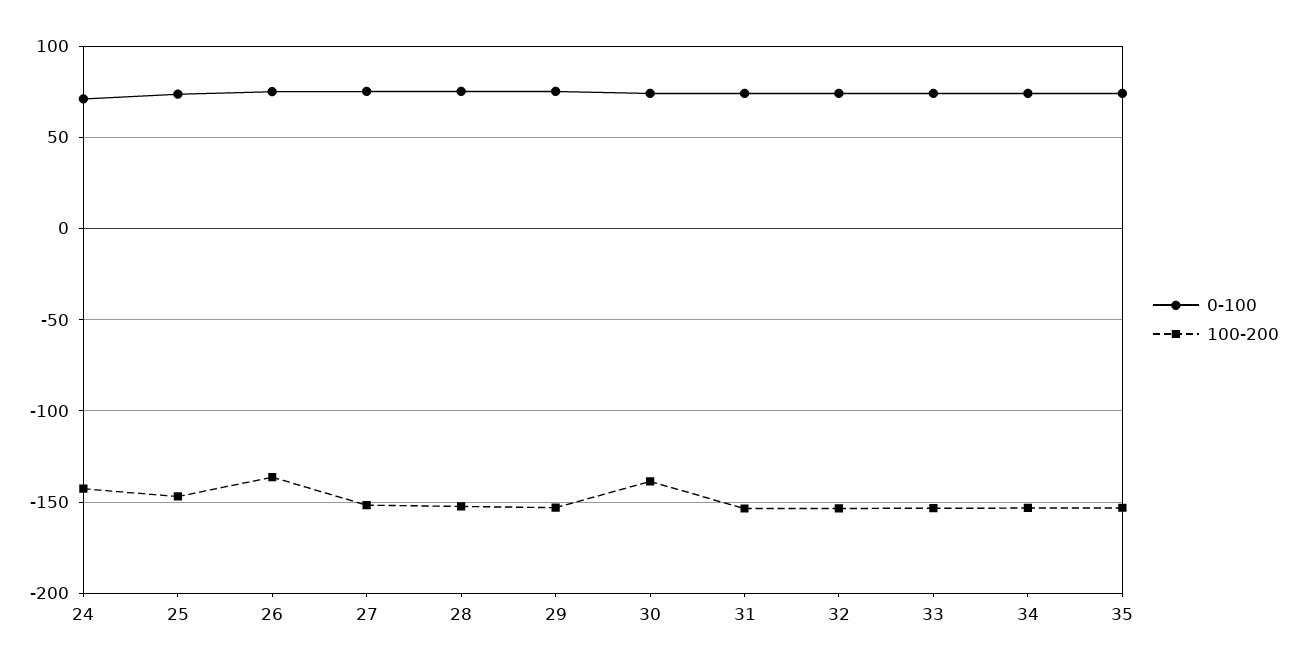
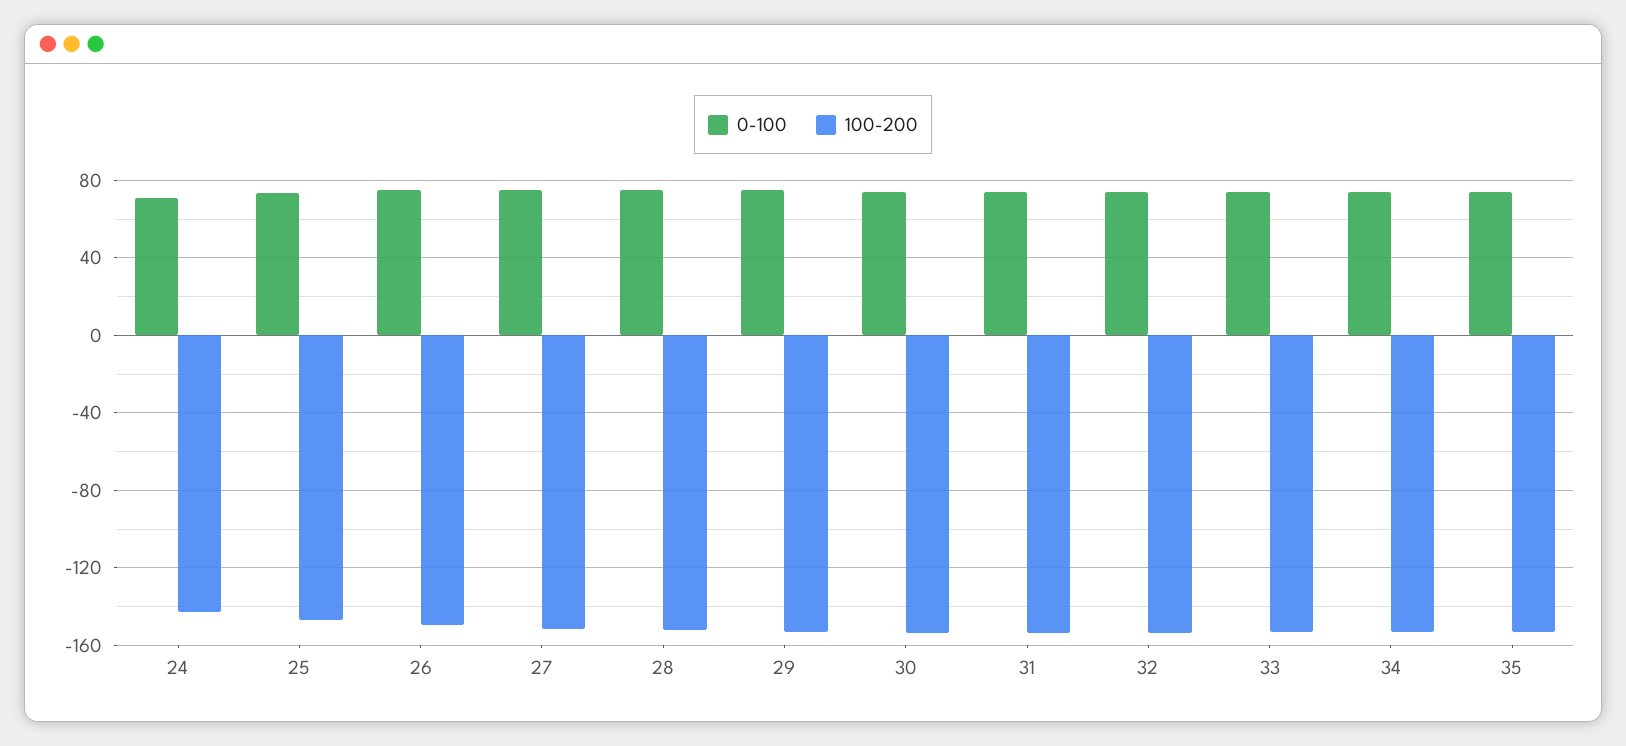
100-200, 26: -135 -> -150
100-200, 30: -140 -> -155

